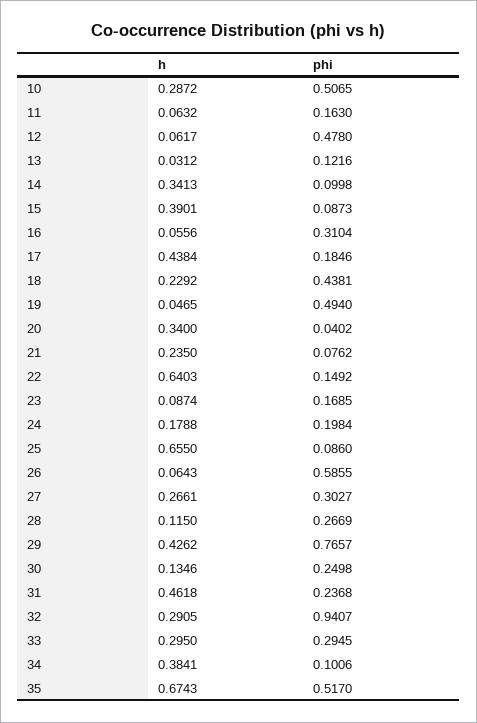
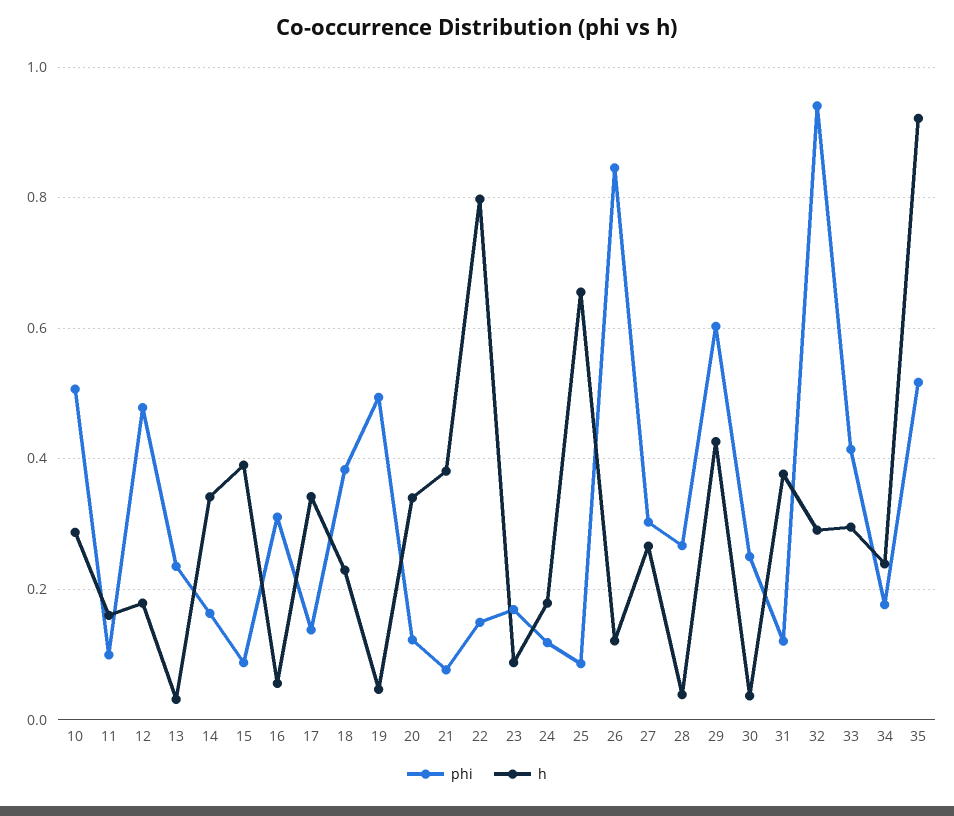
h, 11: 0.0632 -> 0.16
phi, 11: 0.163 -> 0.1
h, 12: 0.0617 -> 0.18
phi, 13: 0.1216 -> 0.24
phi, 14: 0.0998 -> 0.16
h, 17: 0.4384 -> 0.34
phi, 17: 0.1846 -> 0.14
phi, 18: 0.4381 -> 0.38
phi, 20: 0.0402 -> 0.12
h, 21: 0.235 -> 0.38
h, 22: 0.6403 -> 0.8
phi, 24: 0.1984 -> 0.12
h, 26: 0.0643 -> 0.12
phi, 26: 0.5855 -> 0.84
h, 28: 0.115 -> 0.04
phi, 29: 0.7657 -> 0.6
h, 30: 0.1346 -> 0.04
h, 31: 0.4618 -> 0.38
phi, 31: 0.2368 -> 0.12
phi, 33: 0.2945 -> 0.42
h, 34: 0.3841 -> 0.24
phi, 34: 0.1006 -> 0.18
h, 35: 0.6743 -> 0.92

